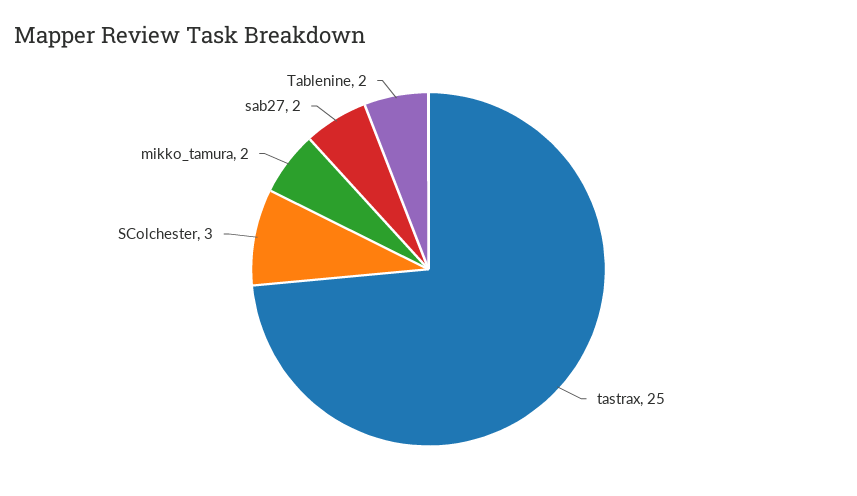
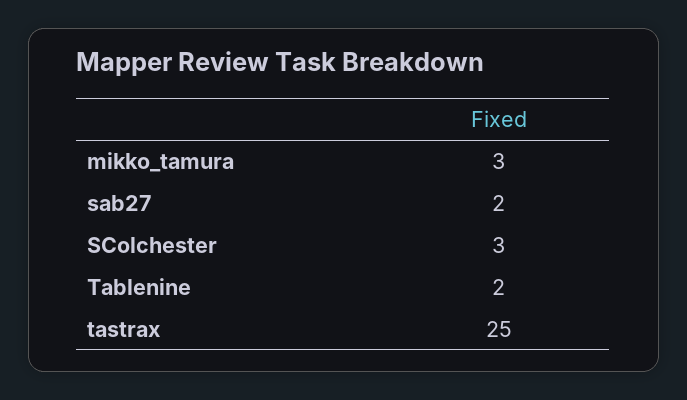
mikko_tamura: 2 -> 3

